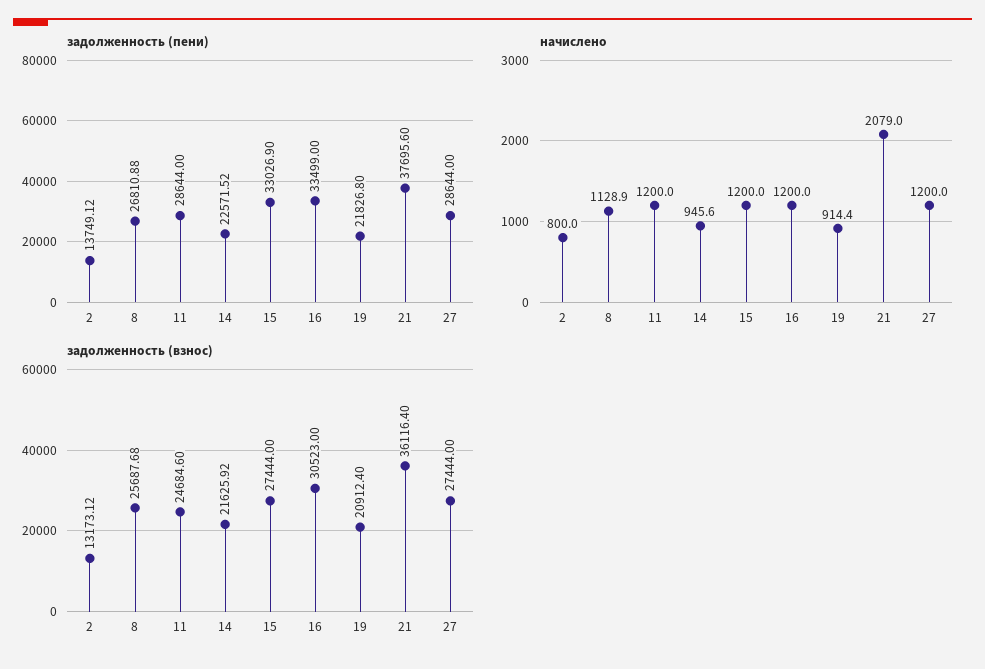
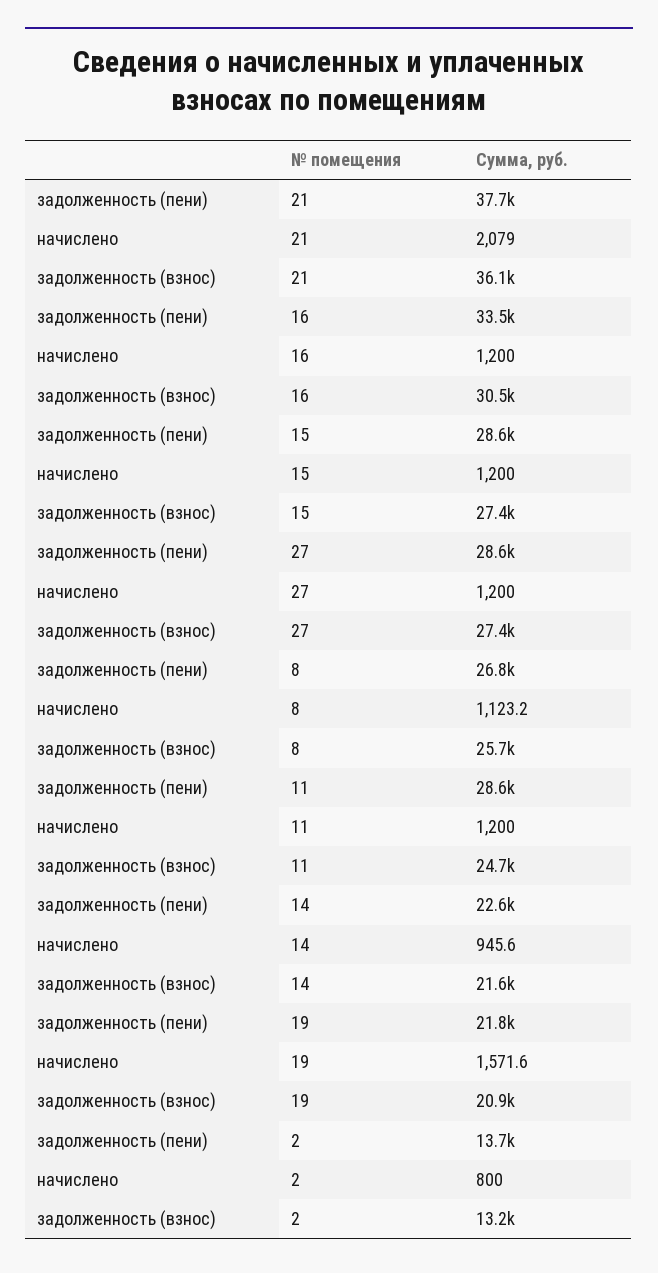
задолженность (пени), 15: 33026.9 -> 28600
начислено, 8: 1128.9 -> 1123.2
начислено, 19: 914.4 -> 1571.6

